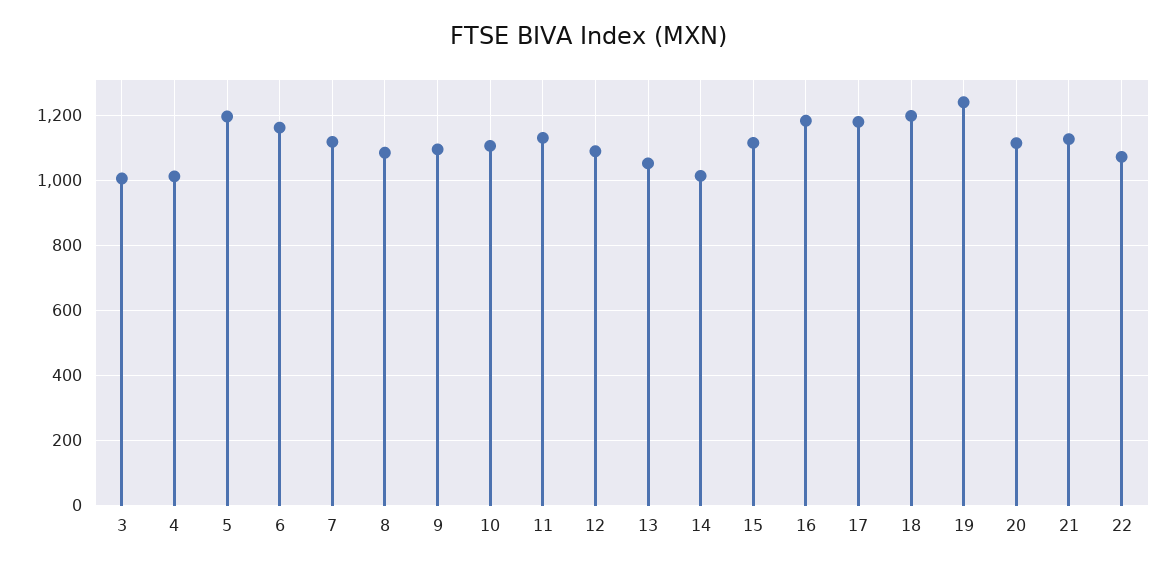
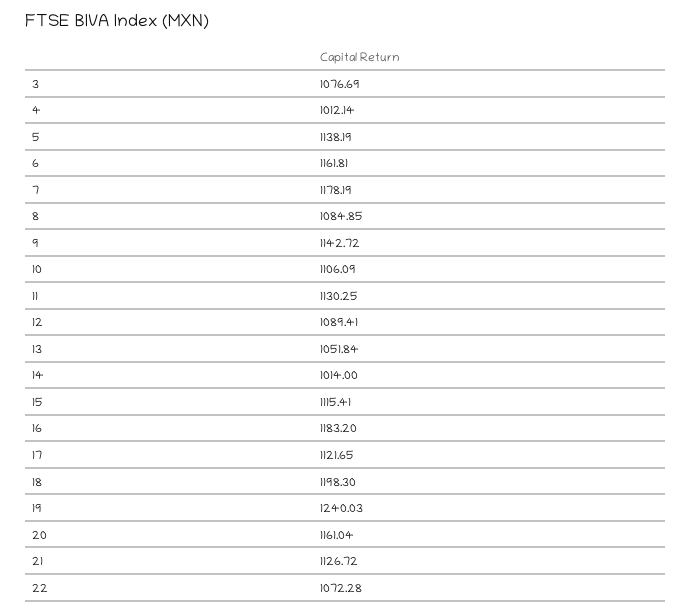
3: 1000 -> 1076.69
5: 1200 -> 1138.19
7: 1120 -> 1178.19
9: 1100 -> 1142.72
17: 1180 -> 1121.65
20: 1120 -> 1161.04

